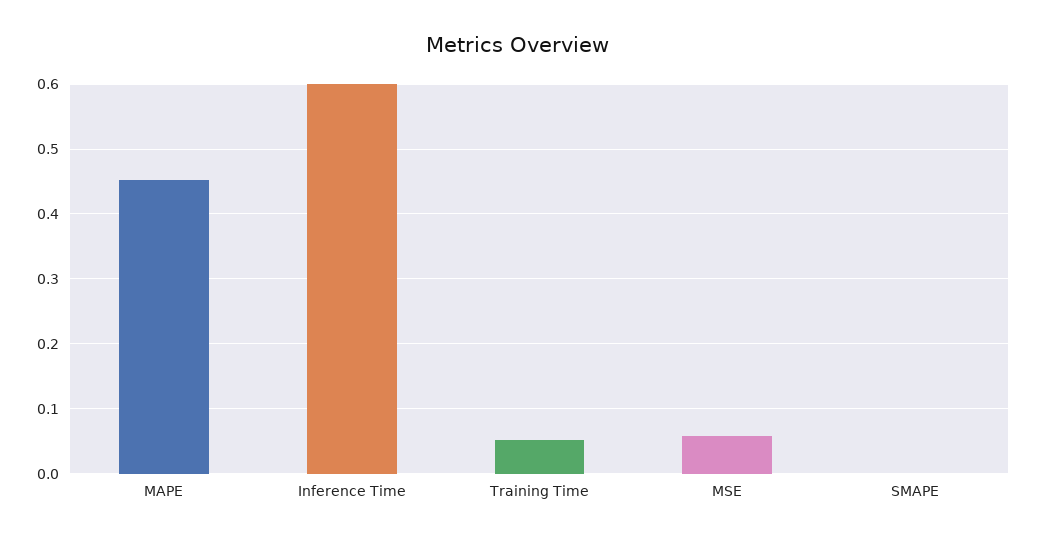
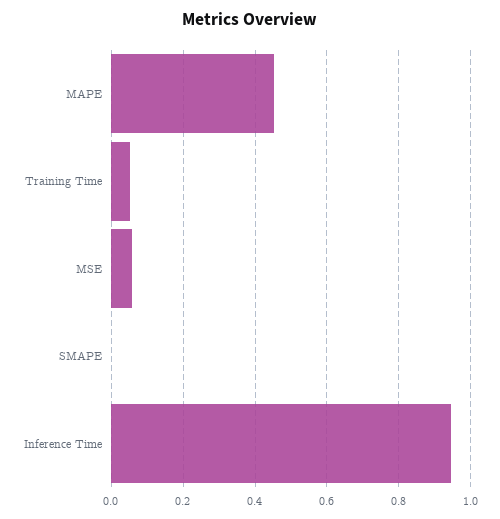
Inference Time: 0.6 -> 0.94

